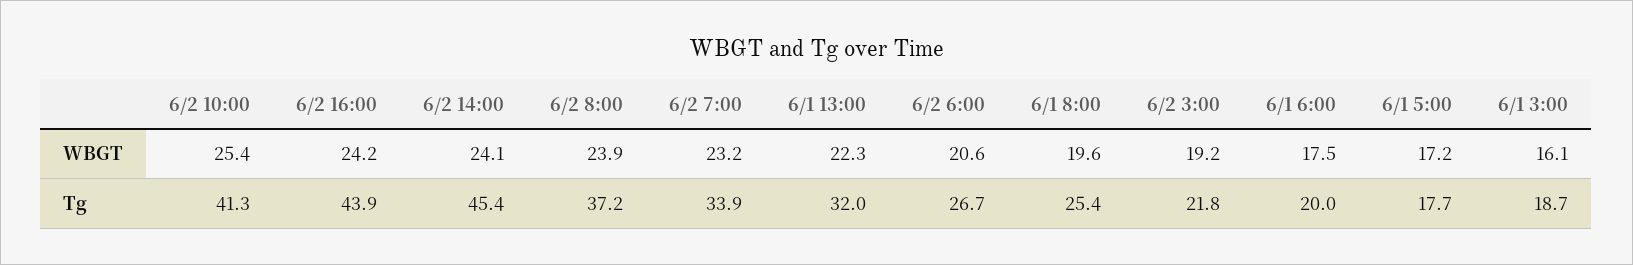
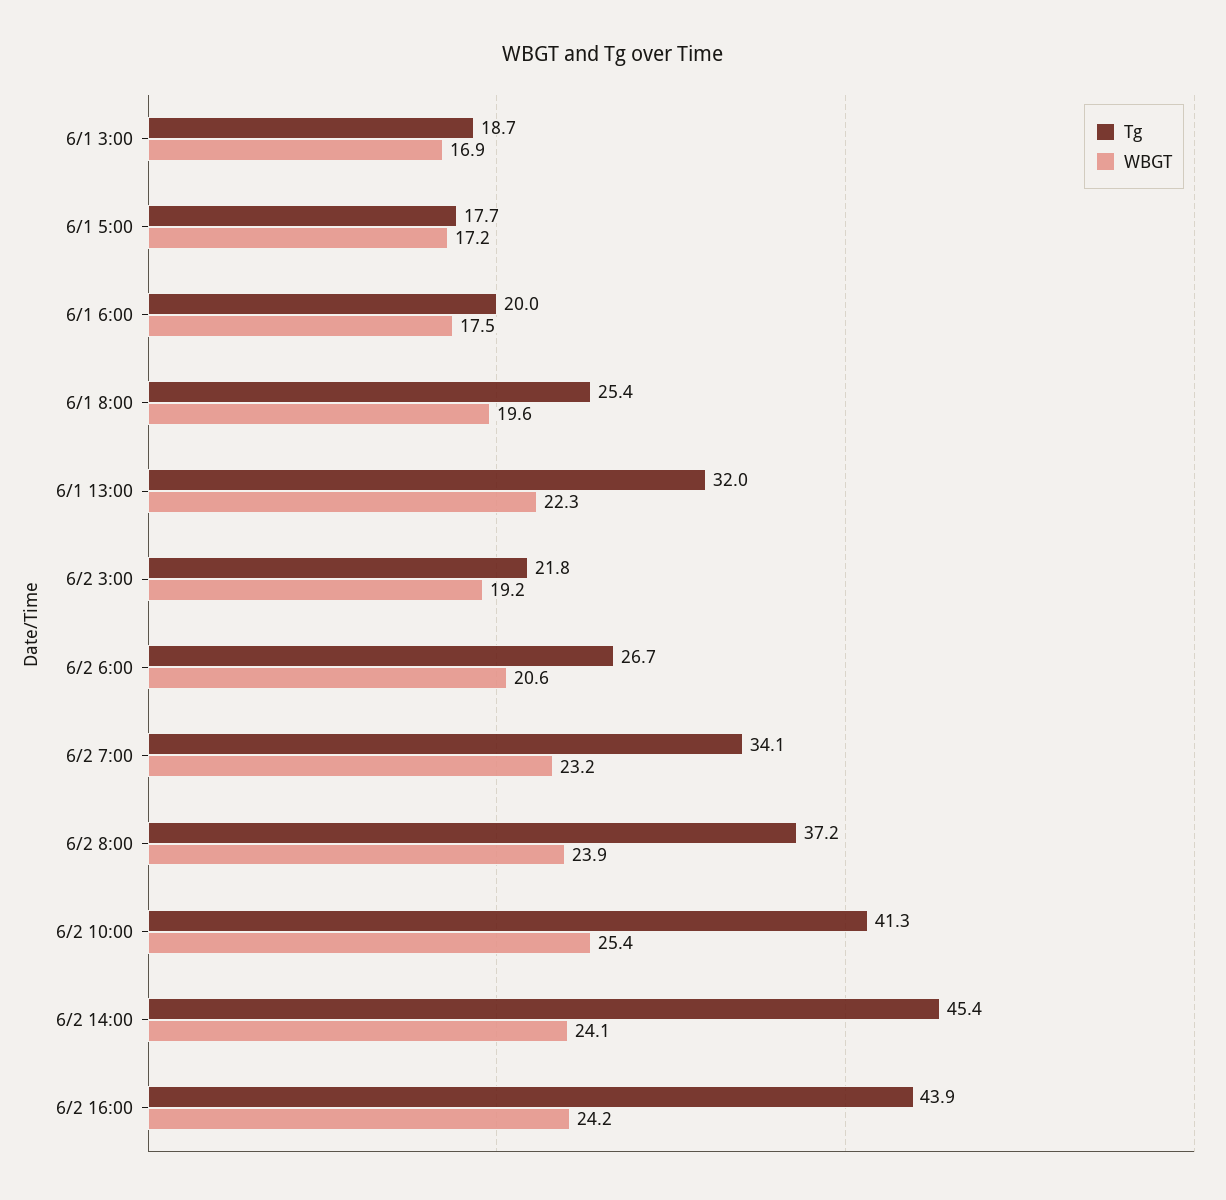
WBGT, 6/1 3:00: 16.1 -> 16.9
Tg, 6/2 7:00: 33.9 -> 34.1

